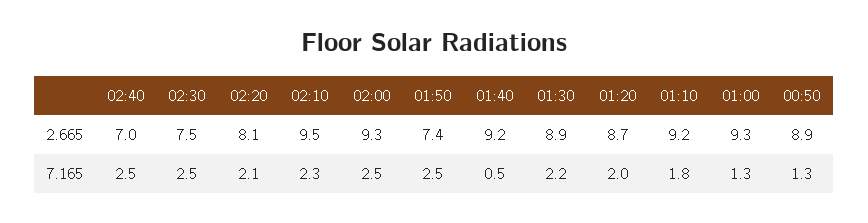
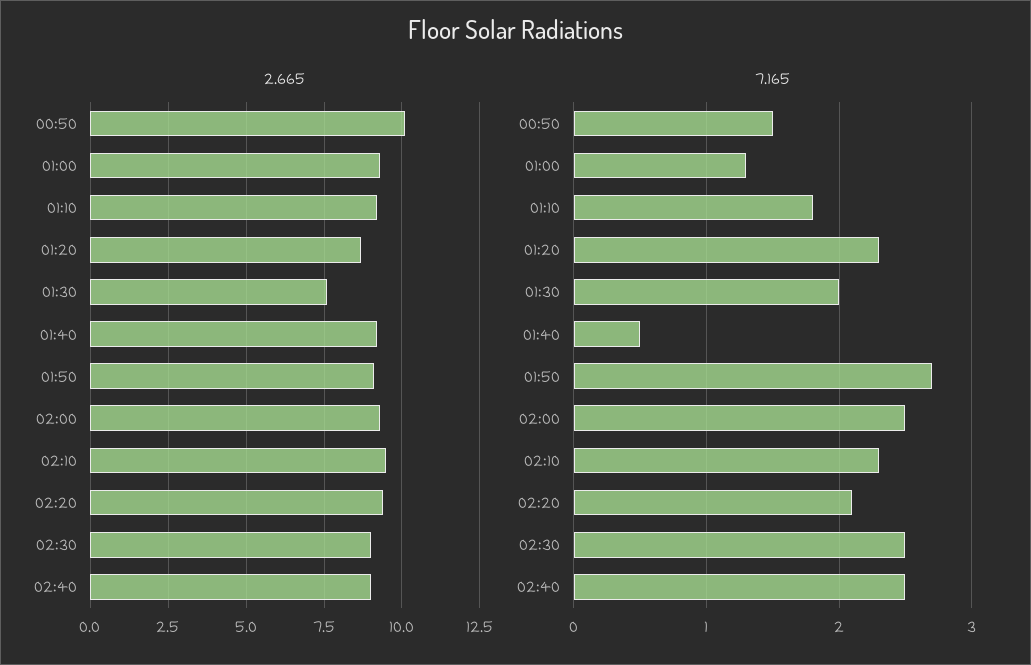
2.665, 02:40: 7 -> 9
2.665, 02:30: 7.5 -> 9
2.665, 02:20: 8.1 -> 9.5
2.665, 01:50: 7.4 -> 9
2.665, 01:30: 8.9 -> 7.5
2.665, 00:50: 8.9 -> 10
7.165, 01:50: 2.5 -> 2.7
7.165, 01:30: 2.2 -> 2
7.165, 01:20: 2 -> 2.3
7.165, 00:50: 1.3 -> 1.5

